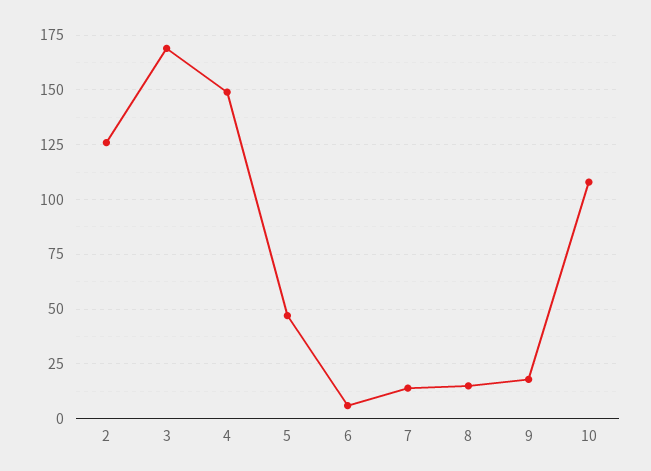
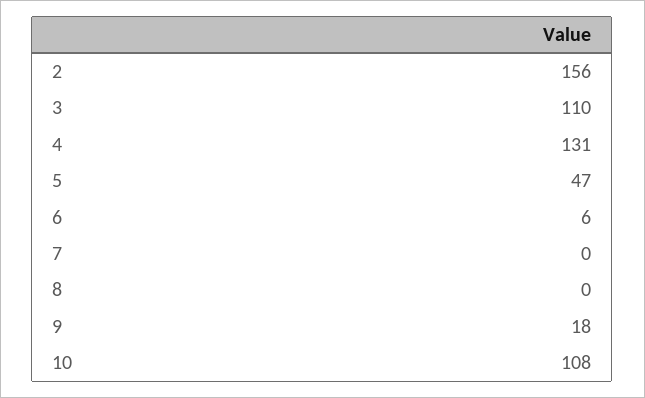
2: 125 -> 156
3: 170 -> 110
4: 150 -> 131
7: 15 -> 0
8: 15 -> 0

